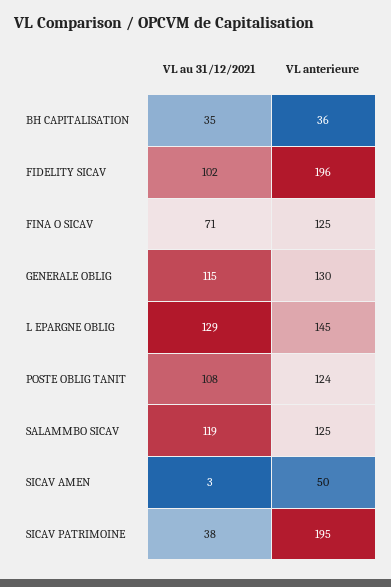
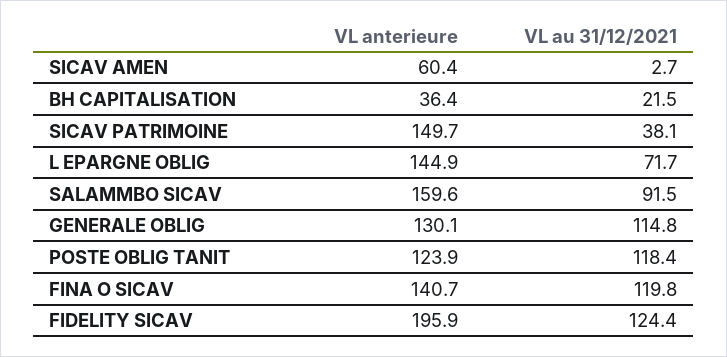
VL au 31/12/2021, BH CAPITALISATION: 35 -> 21.5
VL au 31/12/2021, FIDELITY SICAV: 102 -> 124.4
VL au 31/12/2021, FINA O SICAV: 71 -> 119.8
VL anterieure, FINA O SICAV: 125 -> 140.7
VL au 31/12/2021, L EPARGNE OBLIG: 129 -> 71.7
VL au 31/12/2021, POSTE OBLIG TANIT: 108 -> 118.4
VL au 31/12/2021, SALAMMBO SICAV: 119 -> 91.5
VL anterieure, SALAMMBO SICAV: 125 -> 159.6
VL anterieure, SICAV AMEN: 50 -> 60.4
VL anterieure, SICAV PATRIMOINE: 195 -> 149.7

